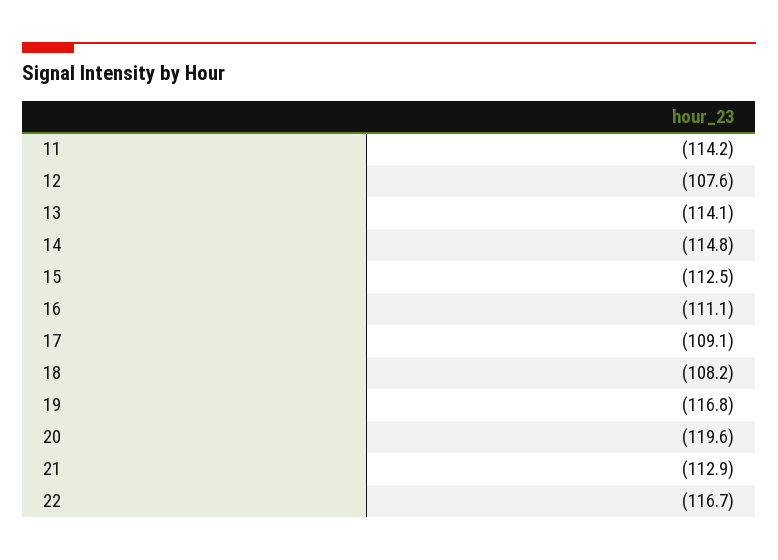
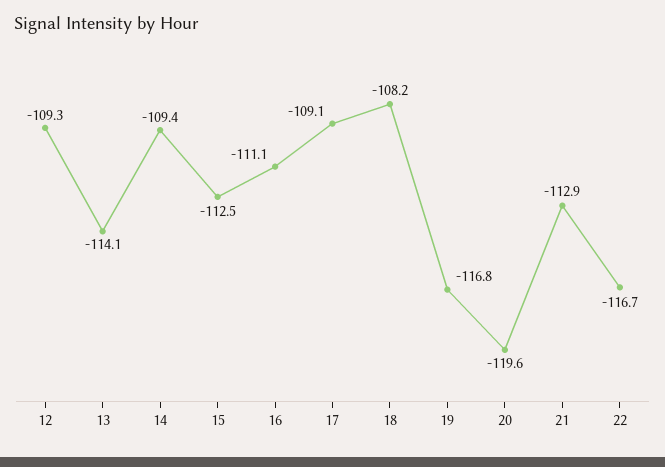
11: -114.2 -> none
12: -107.6 -> -109.3
14: -114.8 -> -109.4

